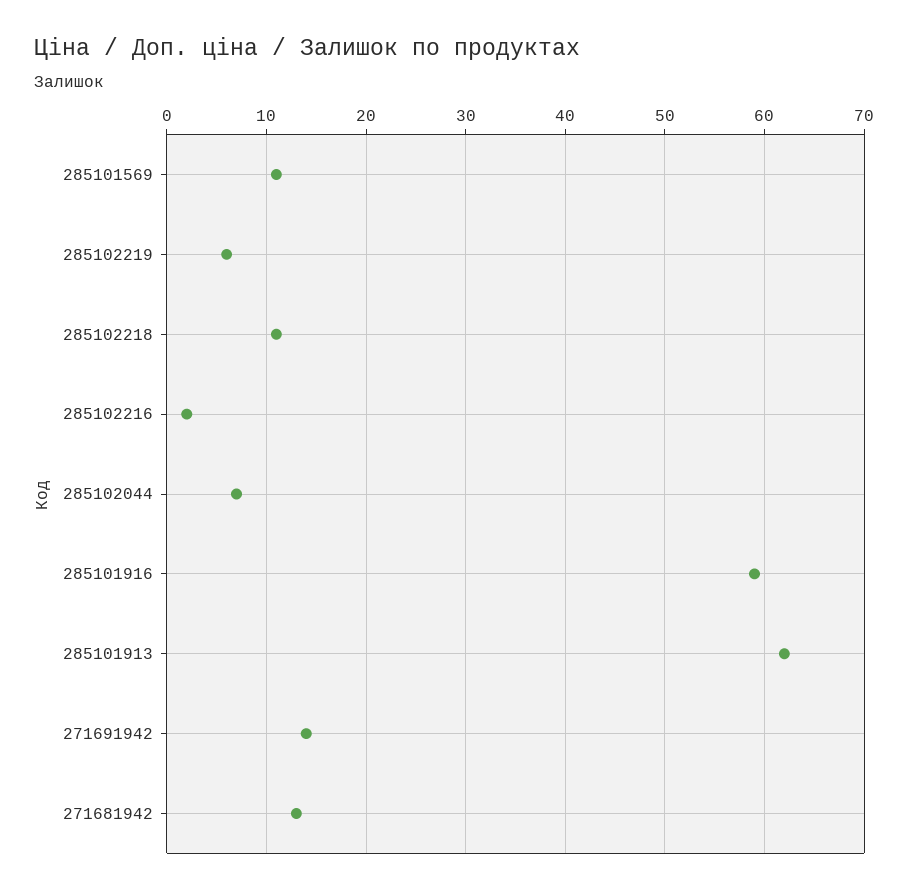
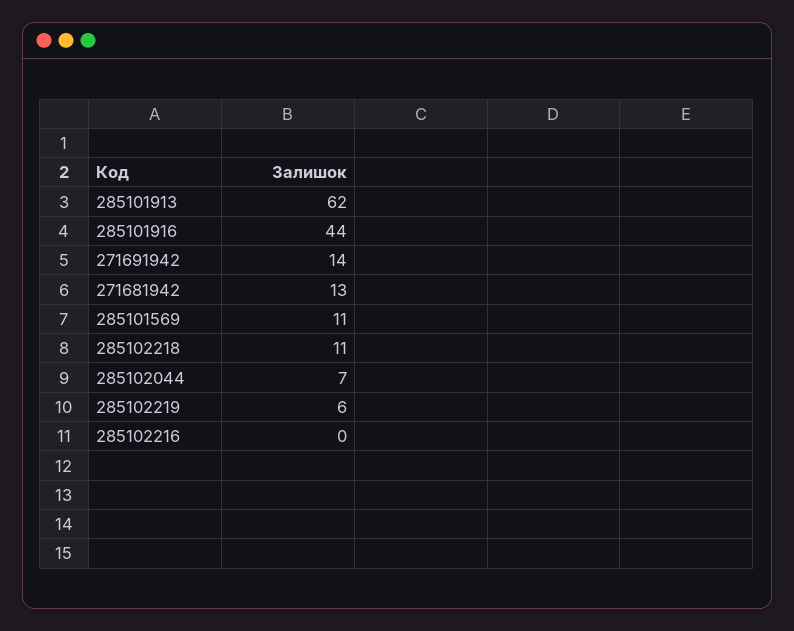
285102216: 2 -> 0
285101916: 59 -> 44

